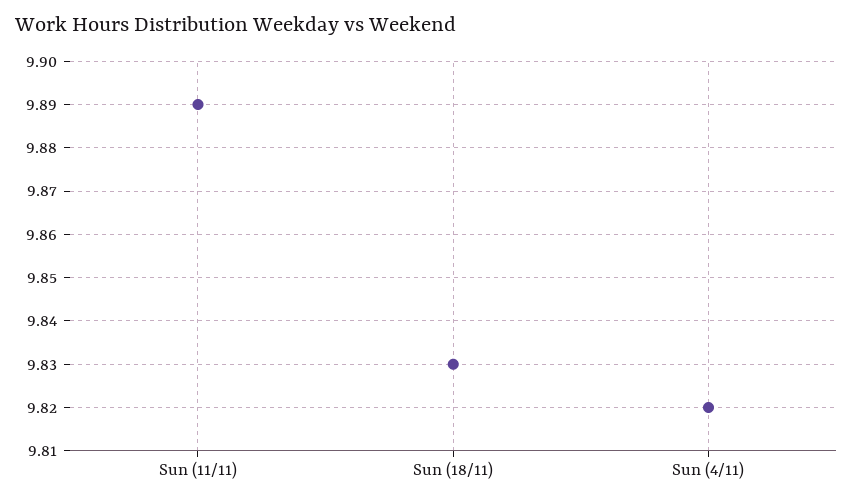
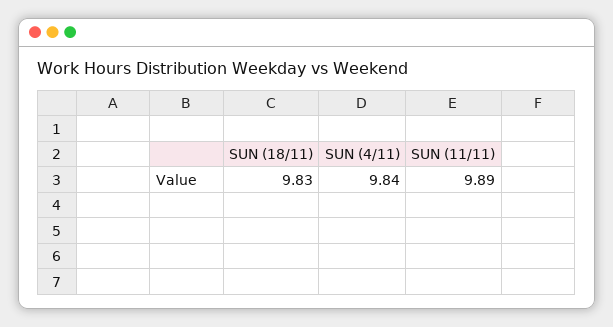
Sun (4/11): 9.82 -> 9.84

